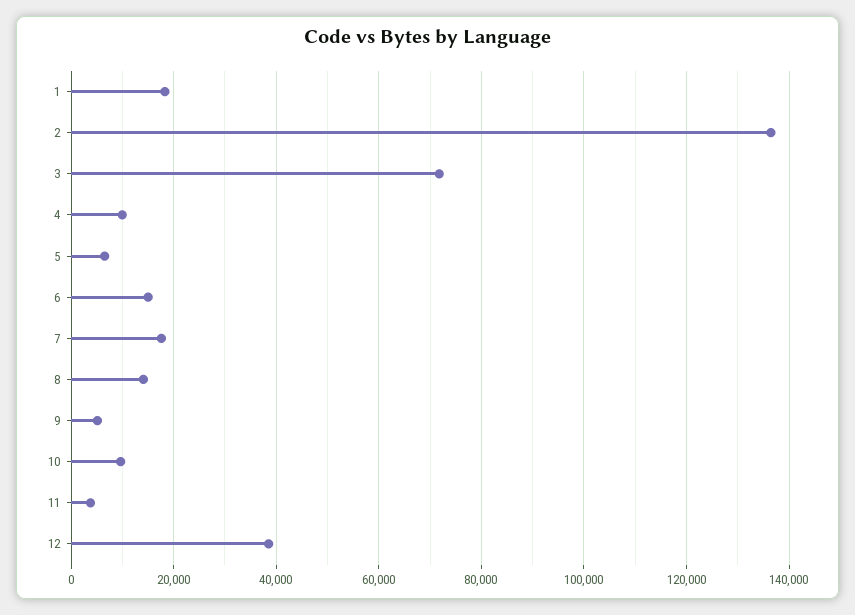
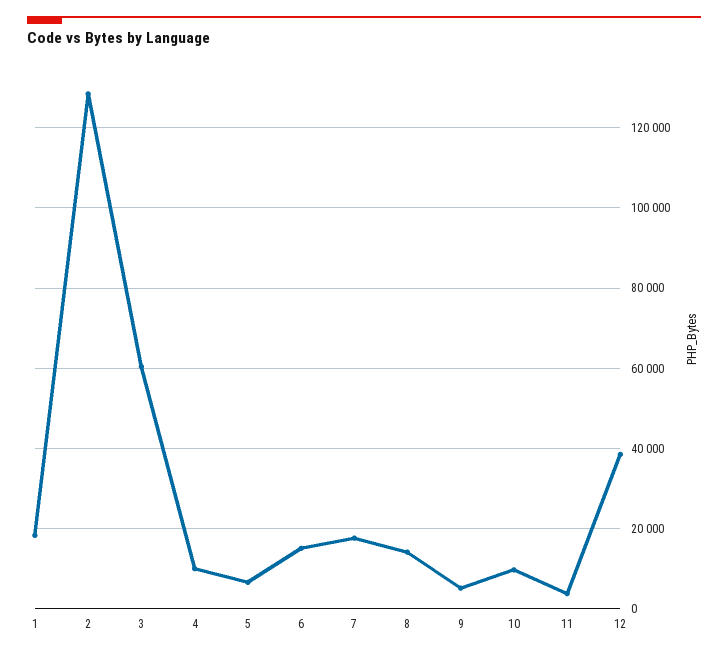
2: 136000 -> 128000
3: 72000 -> 60000

